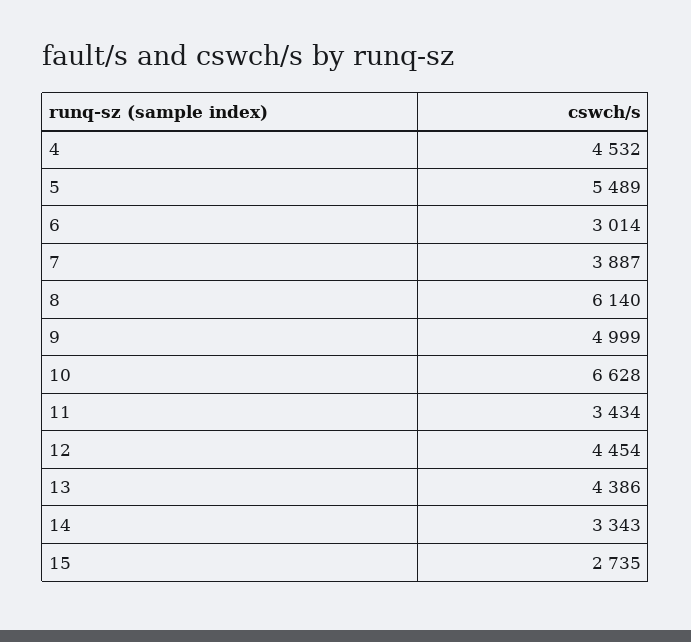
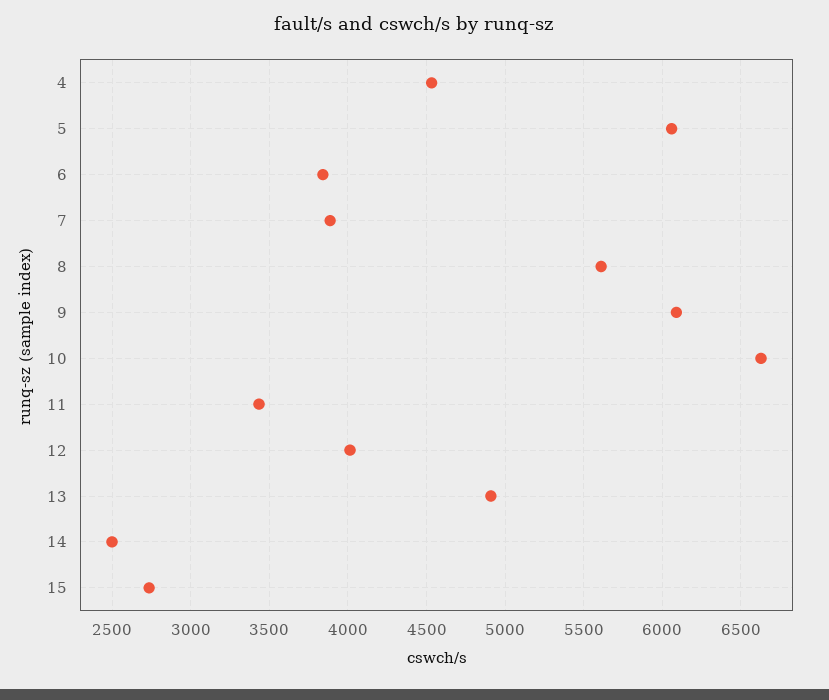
5: 5489 -> 6050
6: 3014 -> 3850
8: 6140 -> 5600
9: 4999 -> 6100
12: 4454 -> 4000
13: 4386 -> 4900
14: 3343 -> 2500

